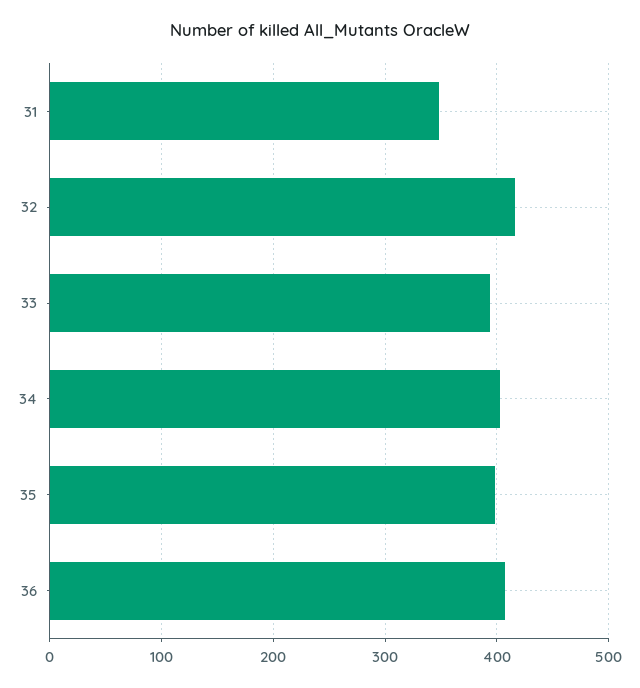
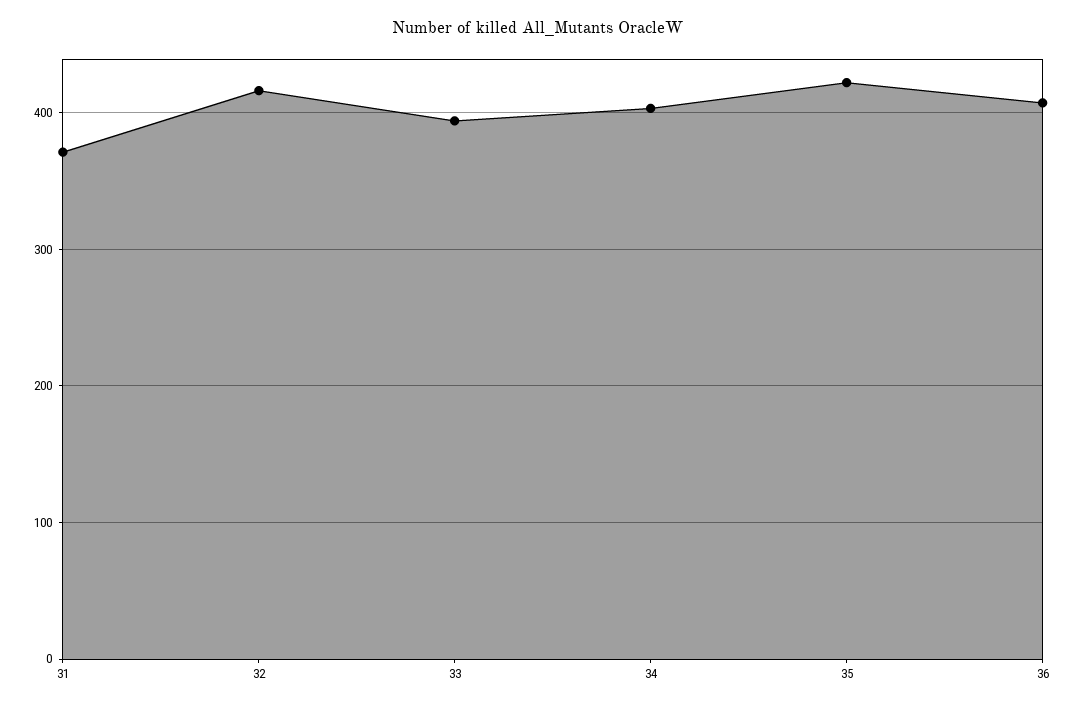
31: 350 -> 370
35: 400 -> 420

